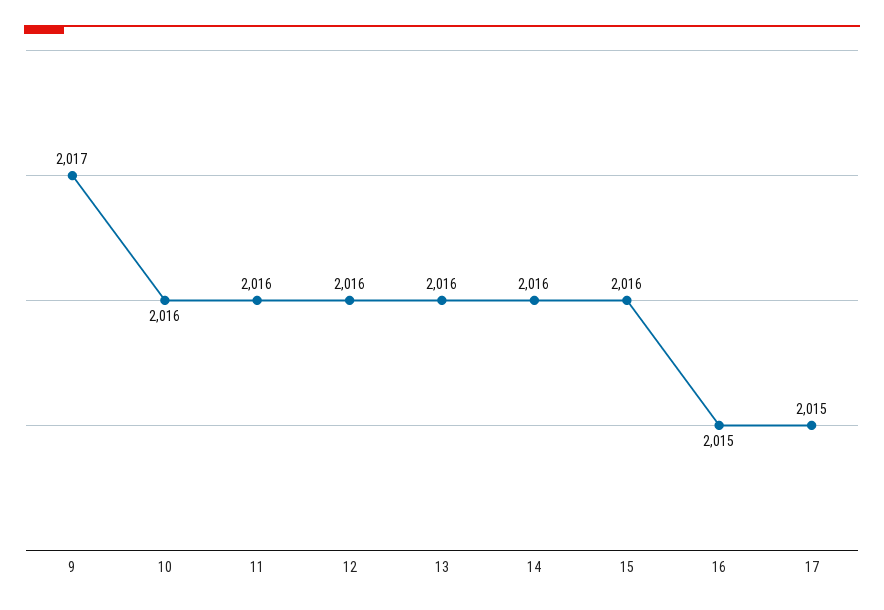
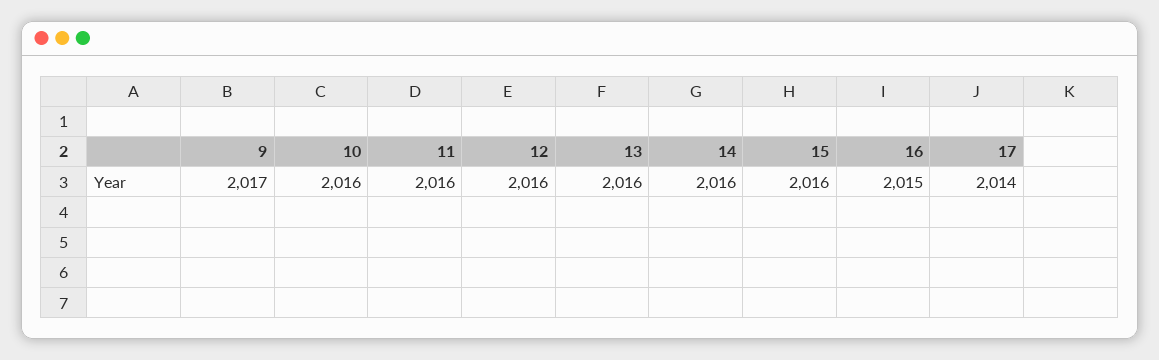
17: 2015 -> 2014

